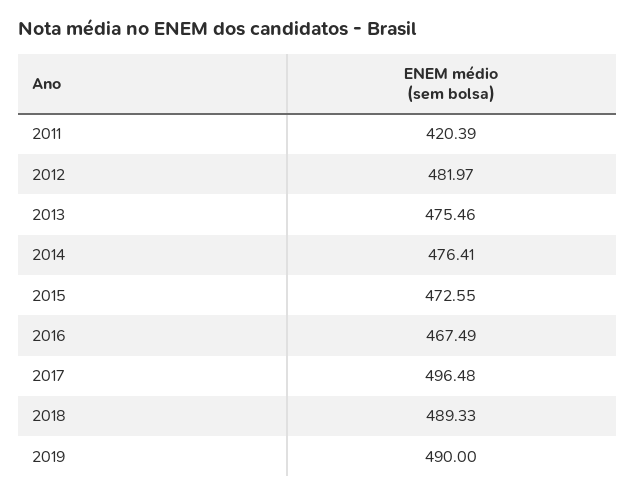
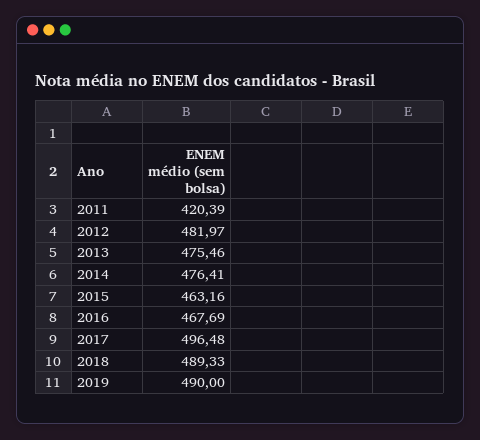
2015: 472.55 -> 463.16
2016: 467.49 -> 467.69

